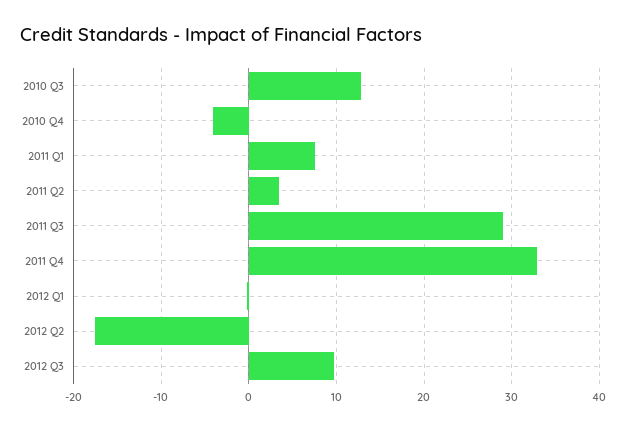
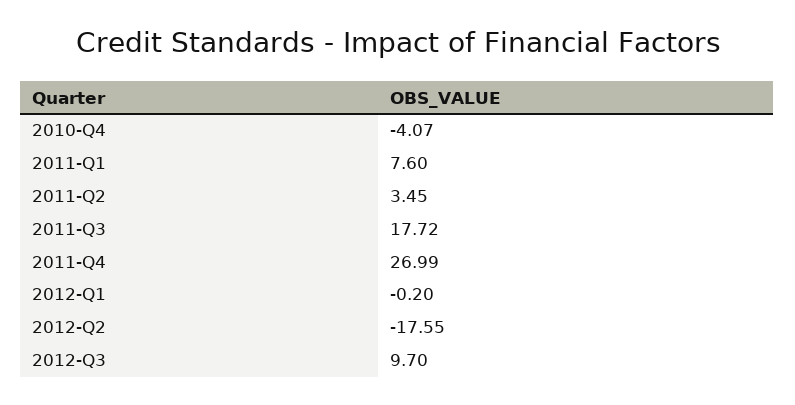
2010 Q3: 13 -> none
2011 Q3: 29 -> 17.72
2011 Q4: 33 -> 26.99

